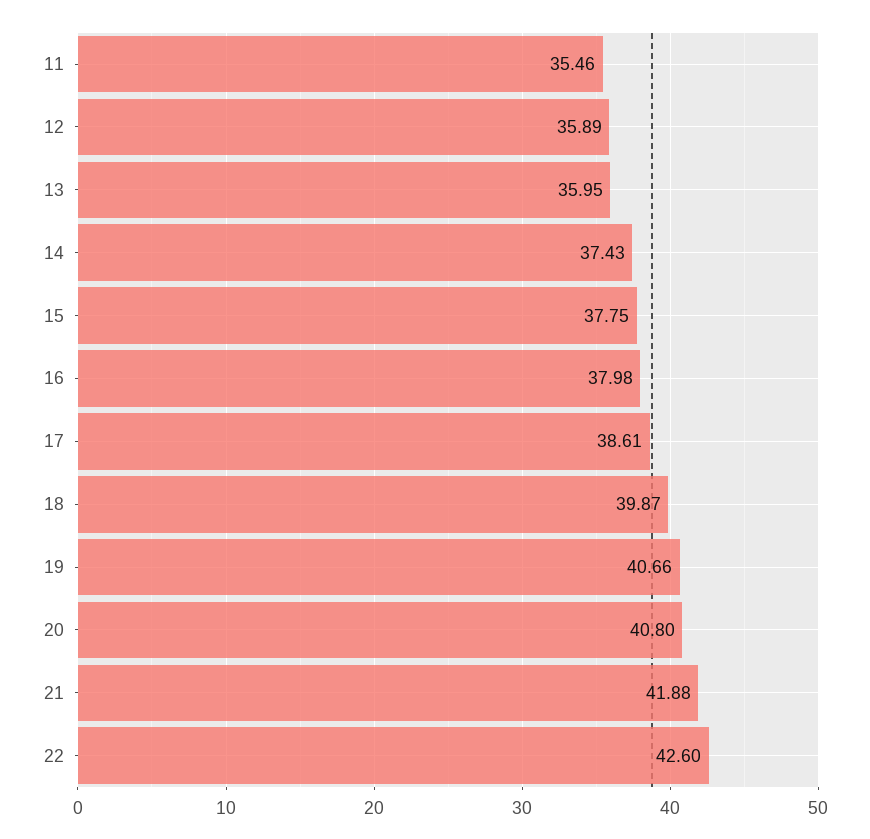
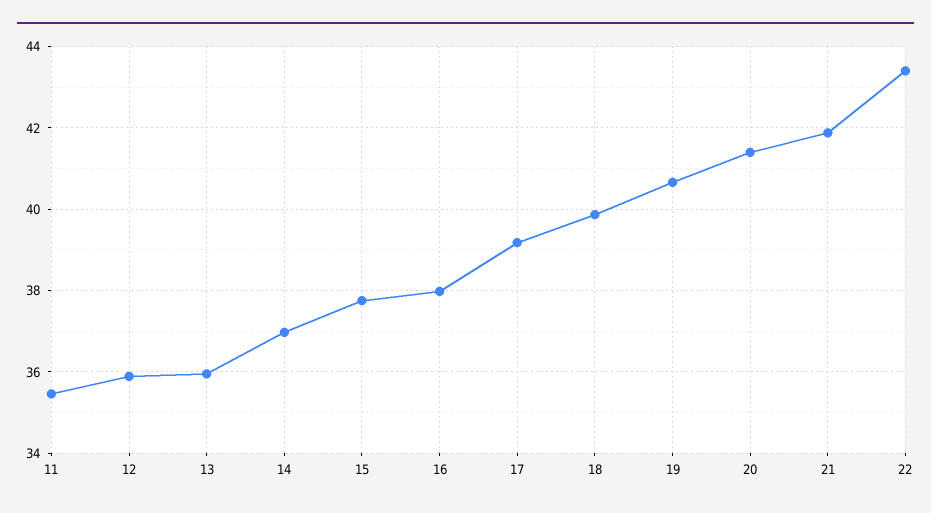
14: 37.43 -> 37
17: 38.61 -> 39.2
20: 40.8 -> 41.4
22: 42.6 -> 43.4

